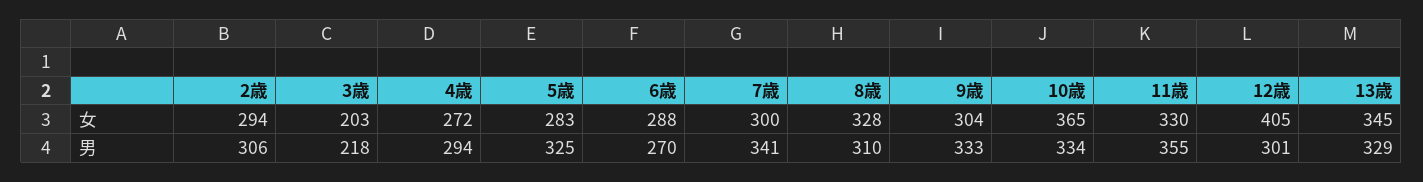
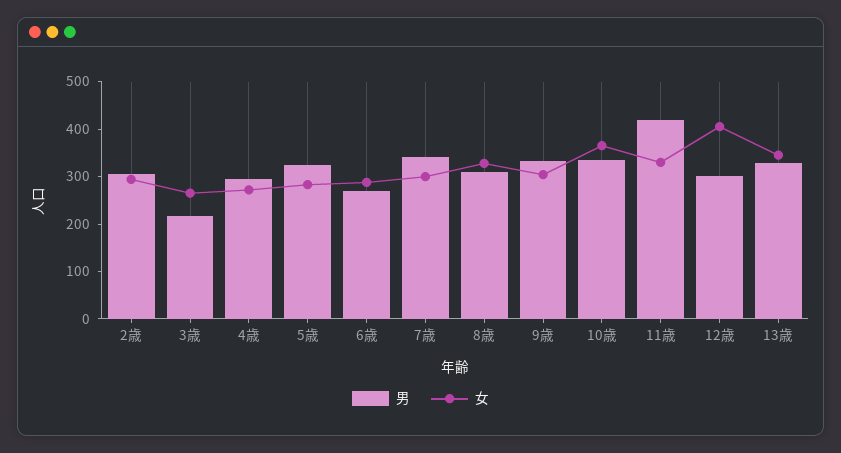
女, 3歳: 203 -> 260
男, 11歳: 355 -> 420

